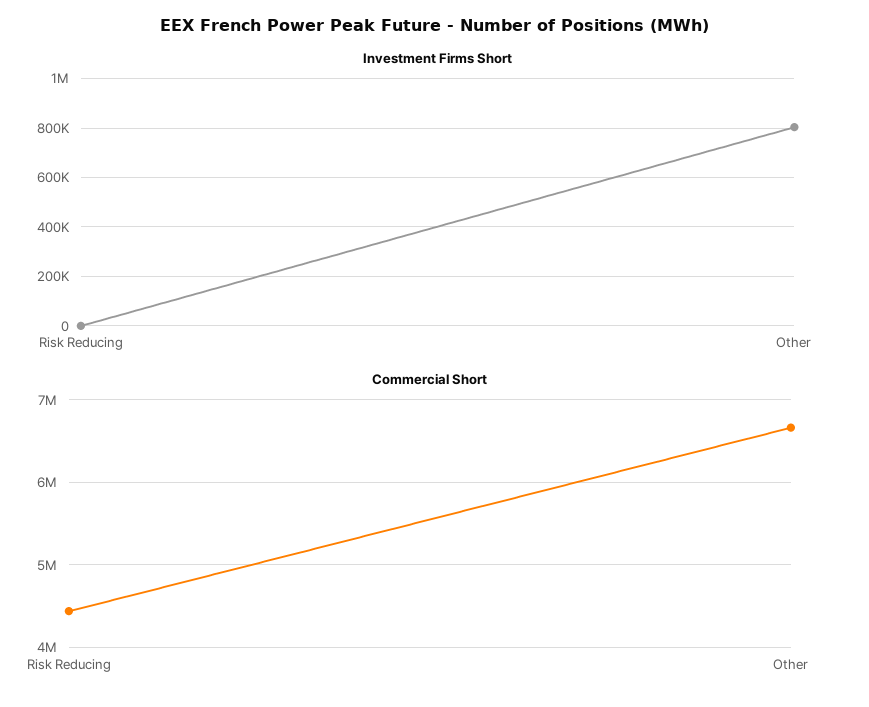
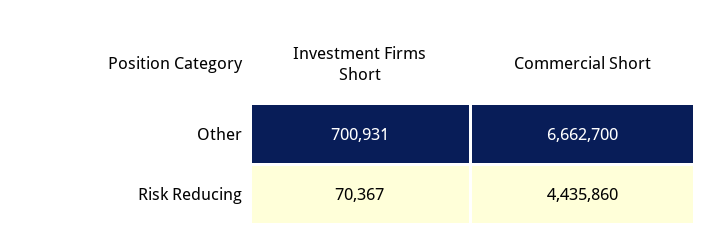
Investment Firms Short, Risk Reducing: 0 -> 70367
Investment Firms Short, Other: 800000 -> 700931

